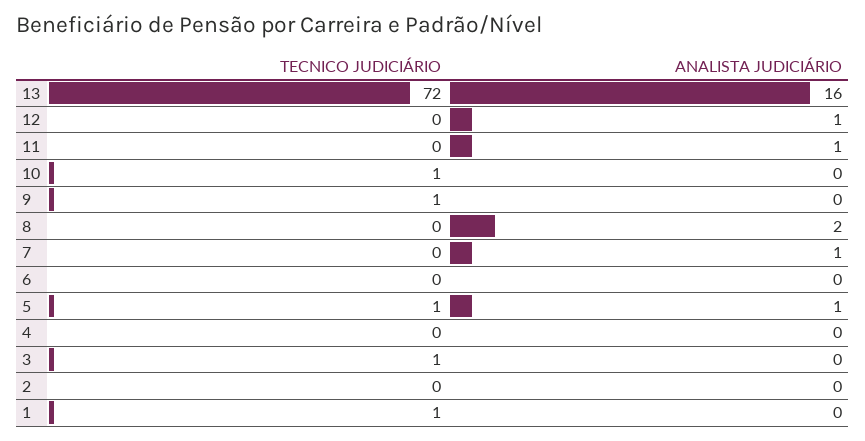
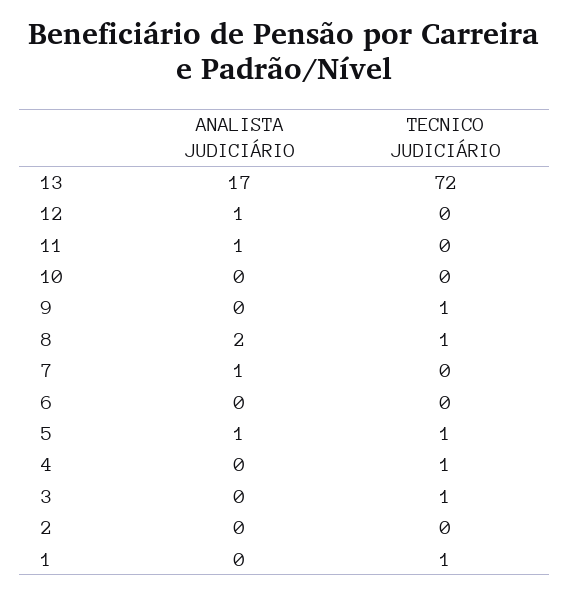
ANALISTA JUDICIÁRIO, 13: 16 -> 17
TECNICO JUDICIÁRIO, 10: 1 -> 0
TECNICO JUDICIÁRIO, 8: 0 -> 1
TECNICO JUDICIÁRIO, 4: 0 -> 1

